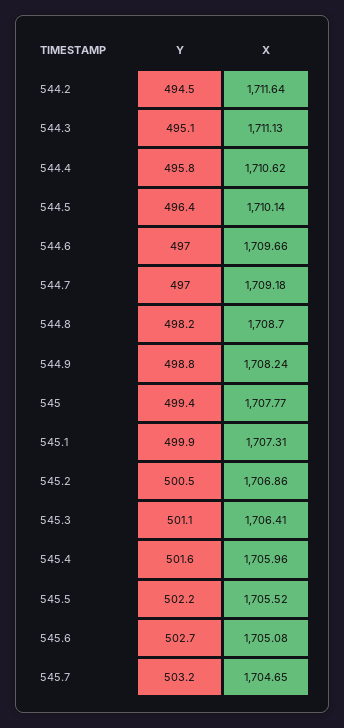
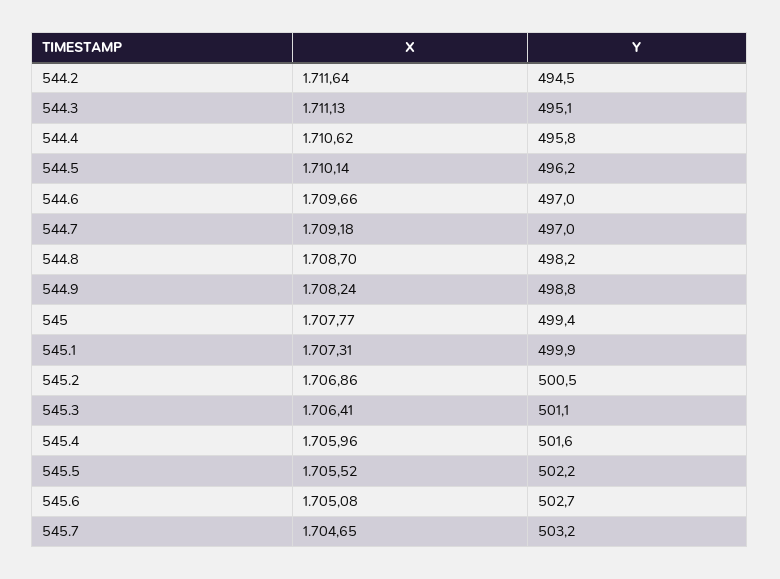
Y, 544.5: 496.4 -> 496.2

